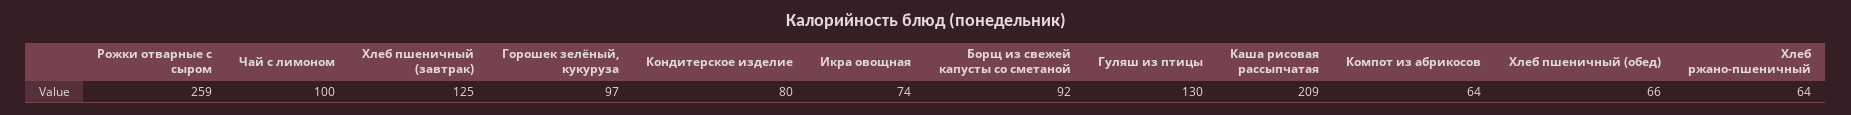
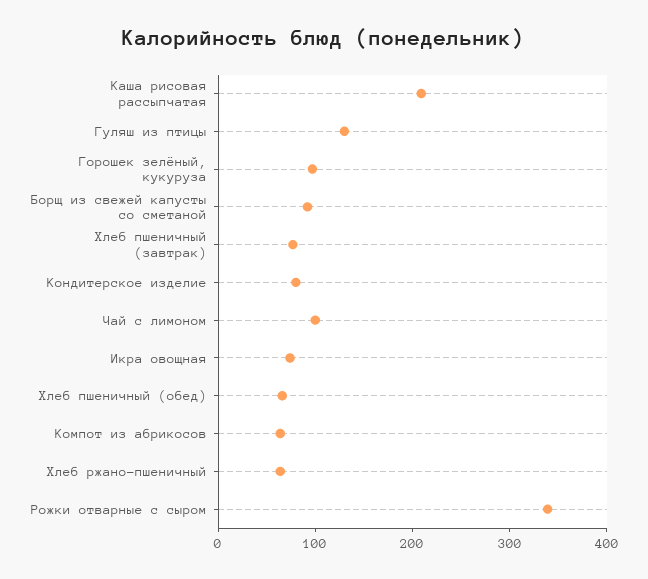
Рожки отварные с сыром: 259 -> 340
Хлеб пшеничный (завтрак): 125 -> 80

